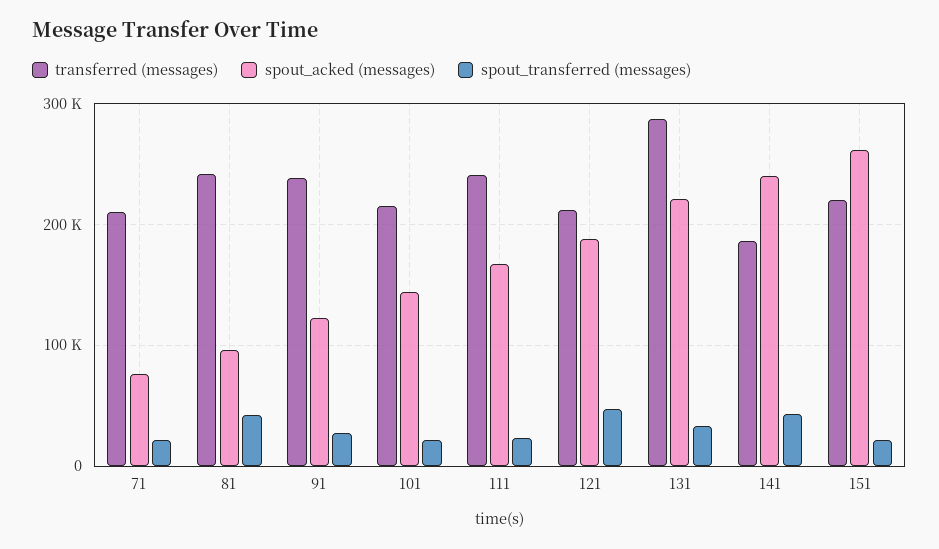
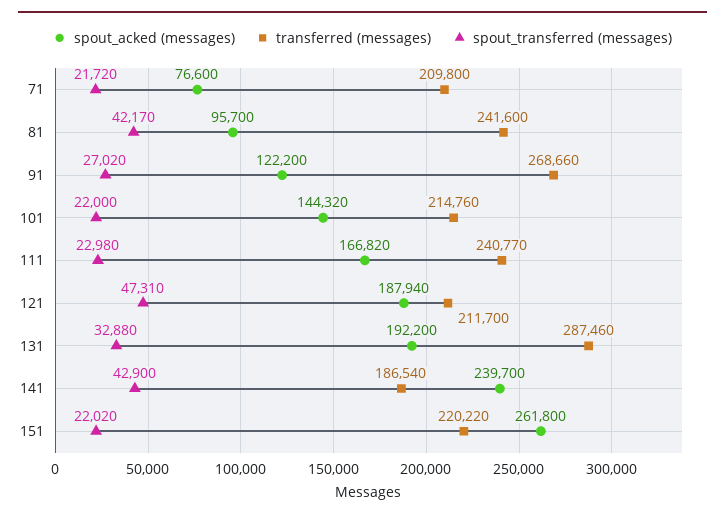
transferred (messages), 91: 240000 -> 268660
spout_acked (messages), 131: 220000 -> 192200

